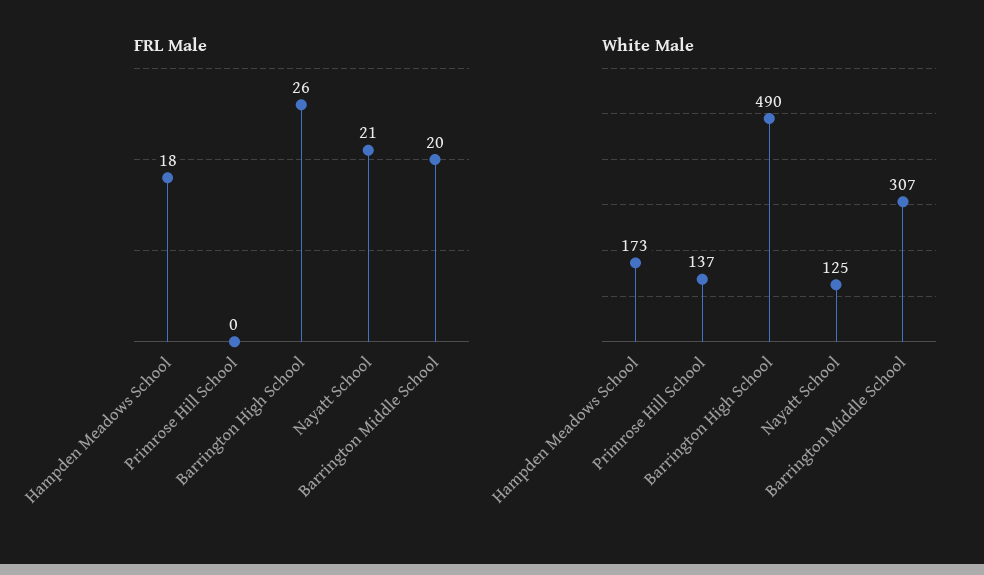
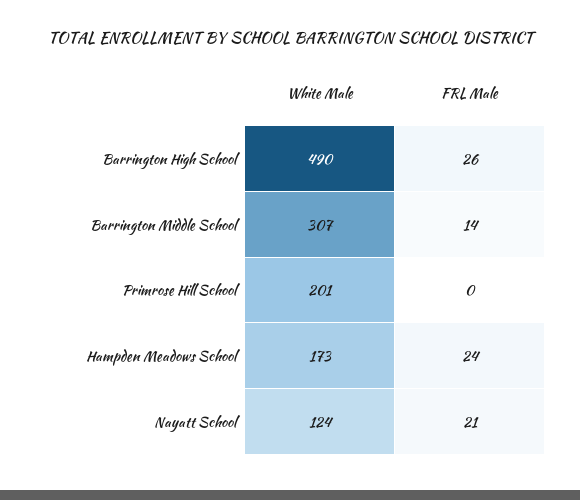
FRL Male, Hampden Meadows School: 18 -> 24
FRL Male, Barrington Middle School: 20 -> 14
White Male, Primrose Hill School: 137 -> 201
White Male, Nayatt School: 125 -> 124

